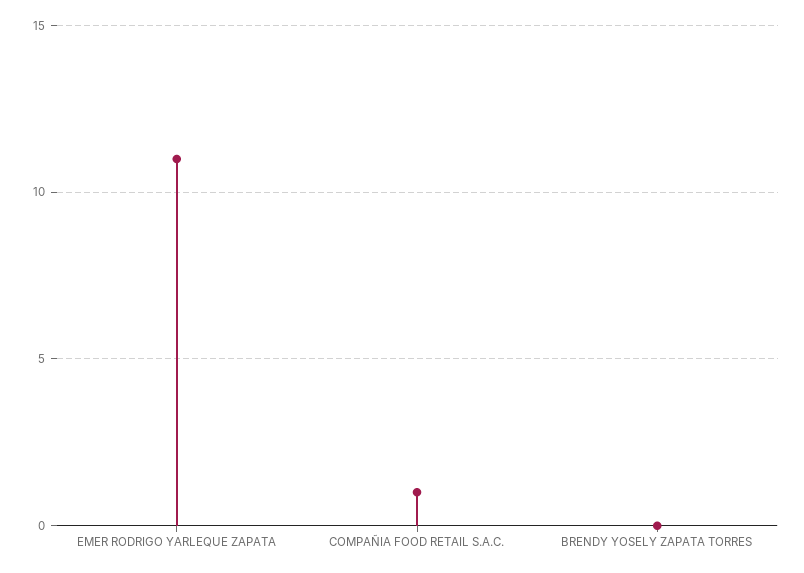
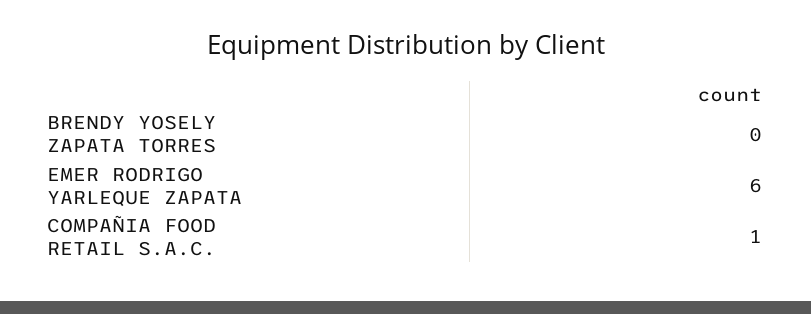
EMER RODRIGO YARLEQUE ZAPATA: 11 -> 6

